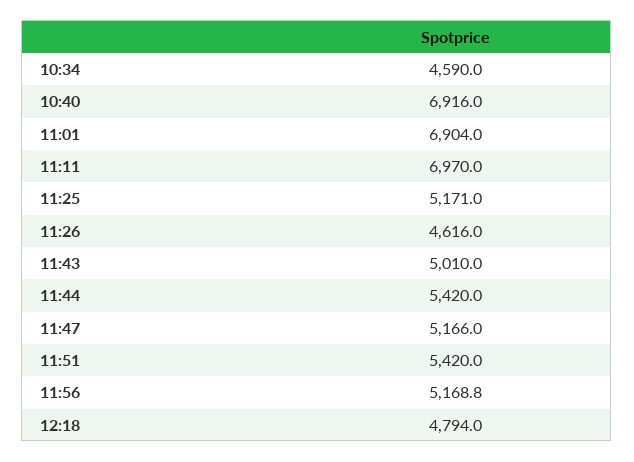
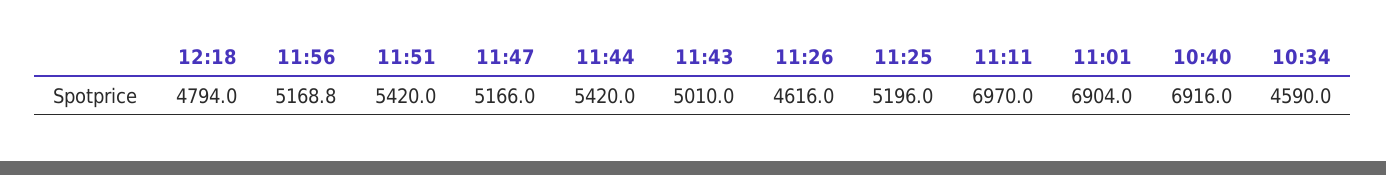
11:25: 5171 -> 5196

